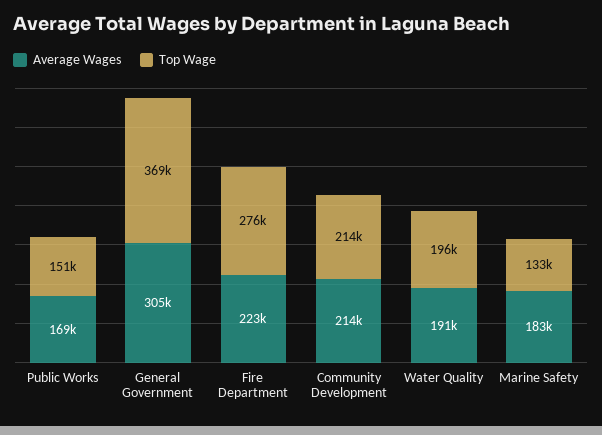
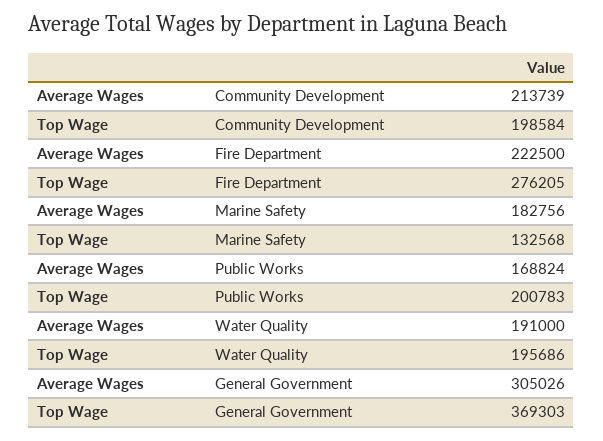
Top Wage, Public Works: 151000 -> 200783
Top Wage, Community Development: 214000 -> 198584

